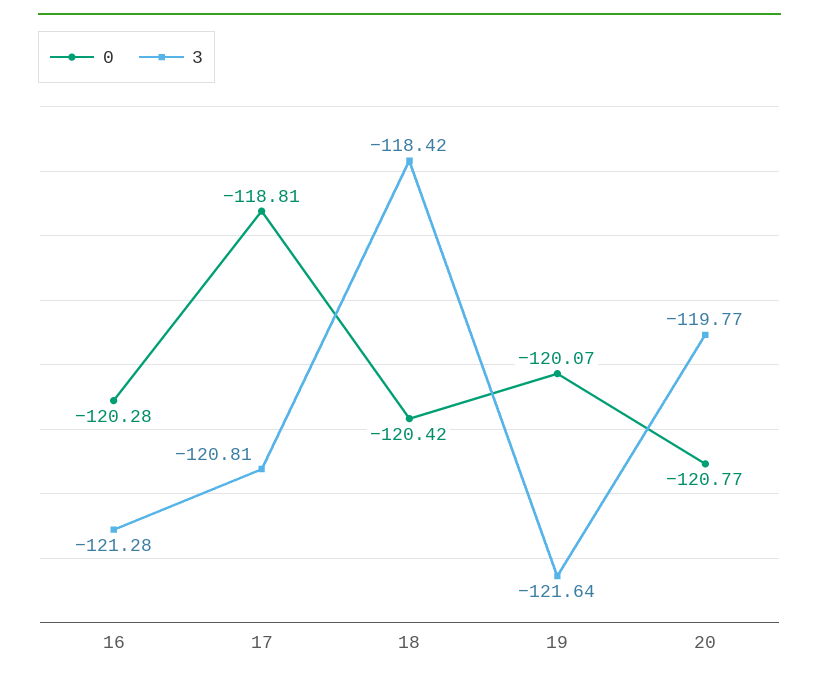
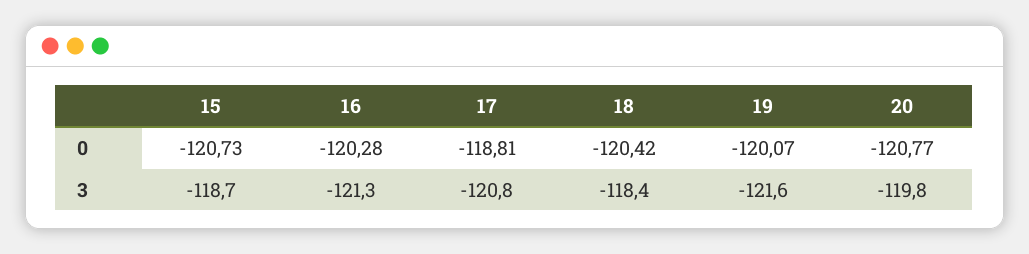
0, 15: none -> -120.73
3, 15: none -> -118.7

